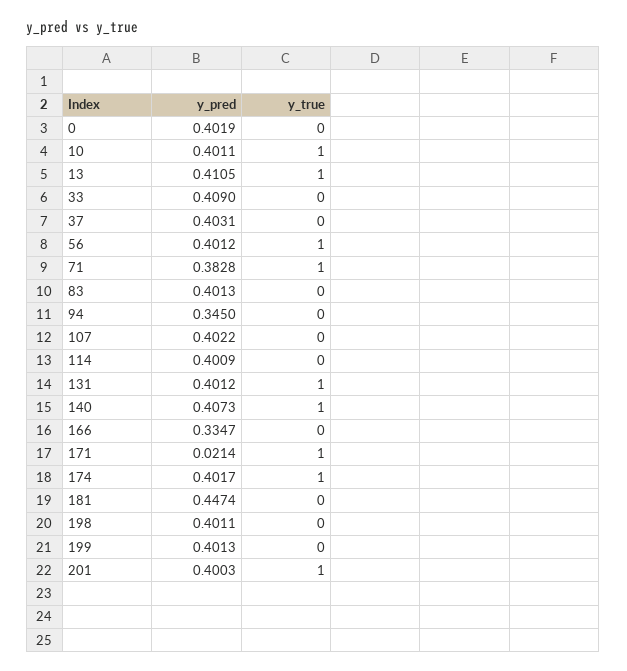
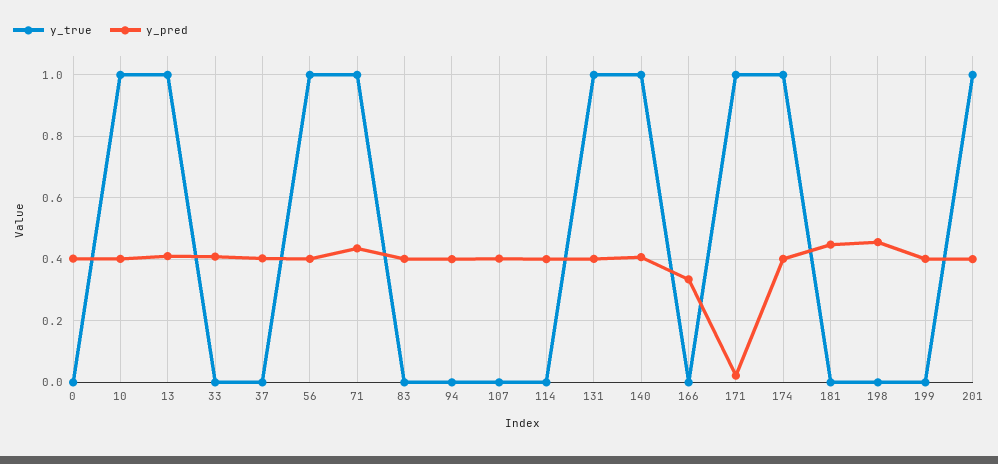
y_pred, 71: 0.3828 -> 0.44
y_pred, 94: 0.345 -> 0.4
y_pred, 198: 0.4011 -> 0.46

